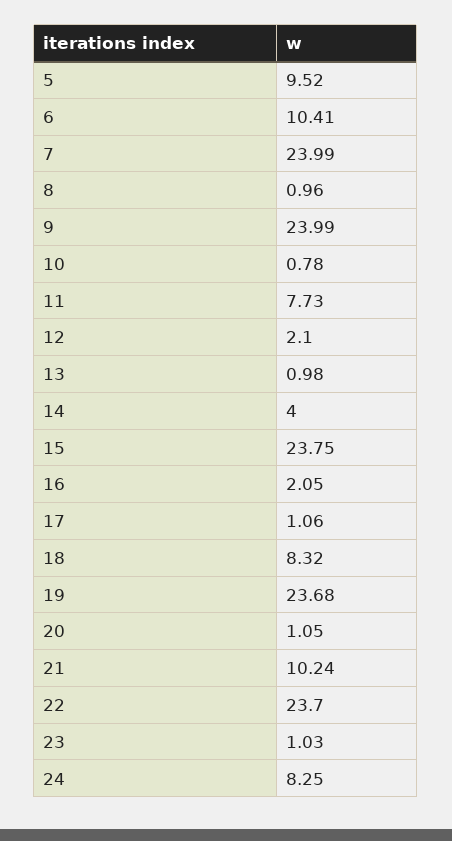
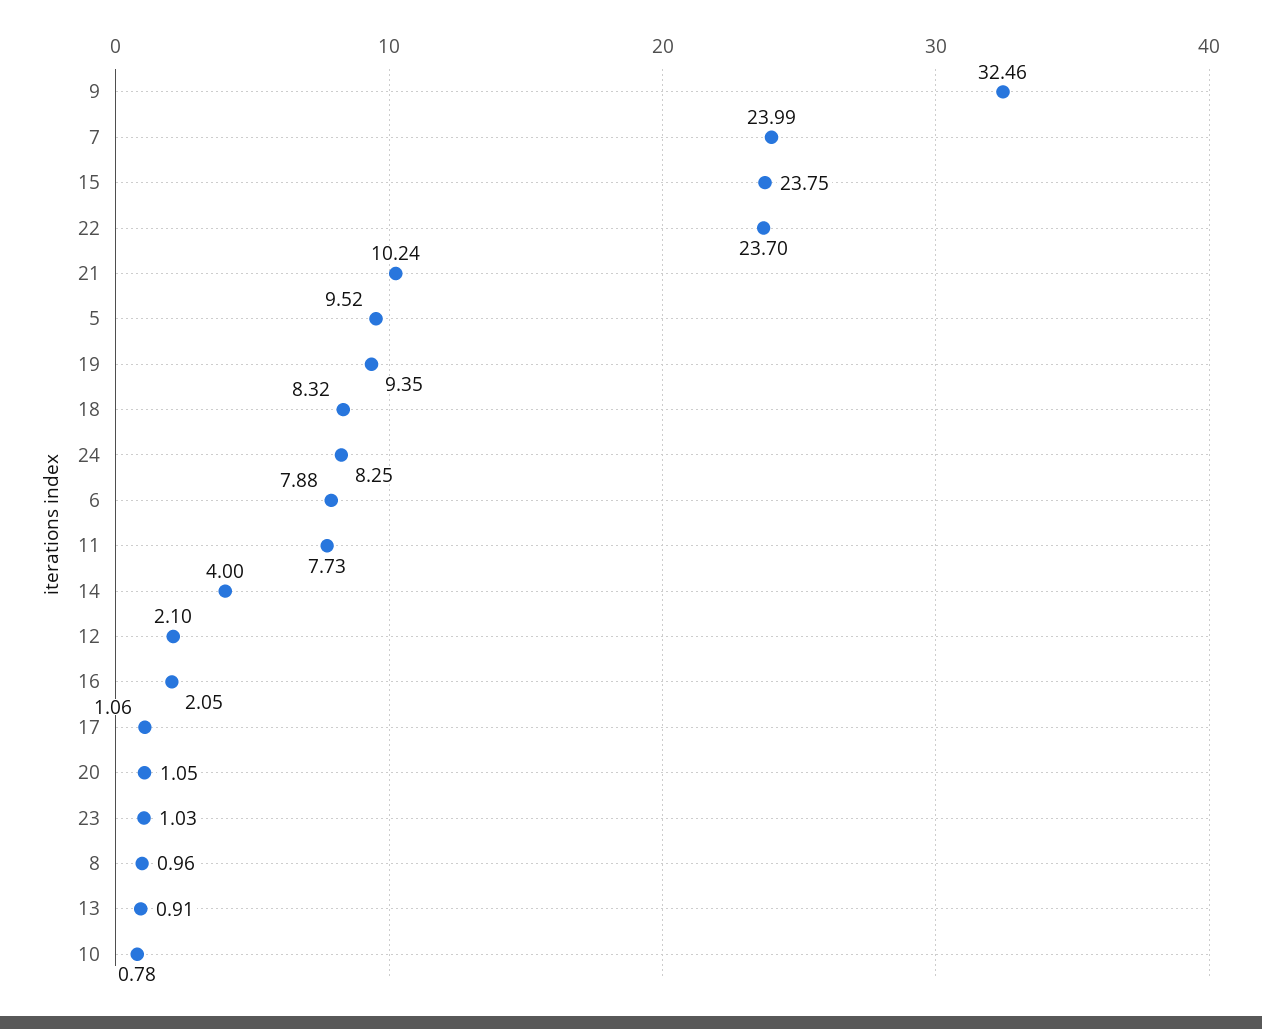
6: 10.41 -> 7.88
9: 23.99 -> 32.46
13: 0.98 -> 0.91
19: 23.68 -> 9.35

